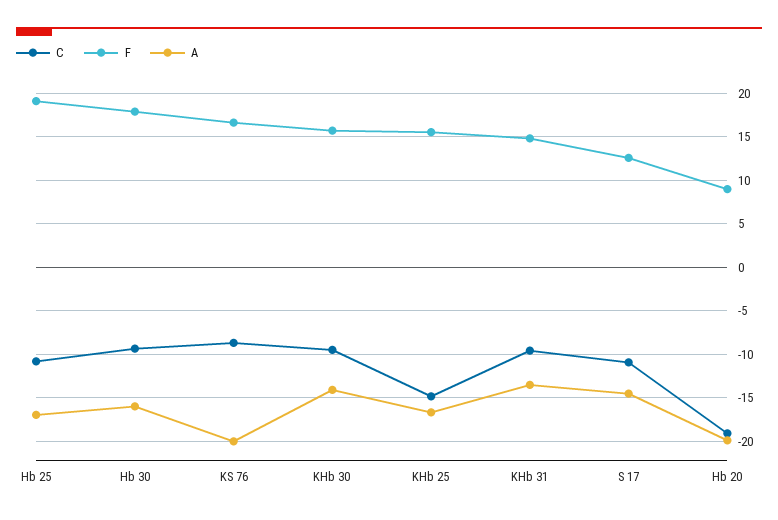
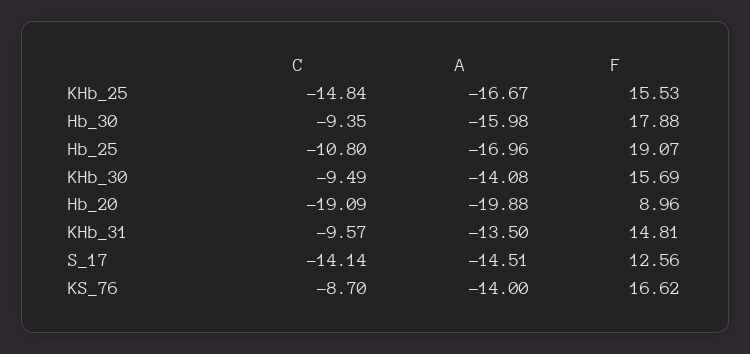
A, KS 76: -20 -> -14
C, S 17: -11 -> -14.14

